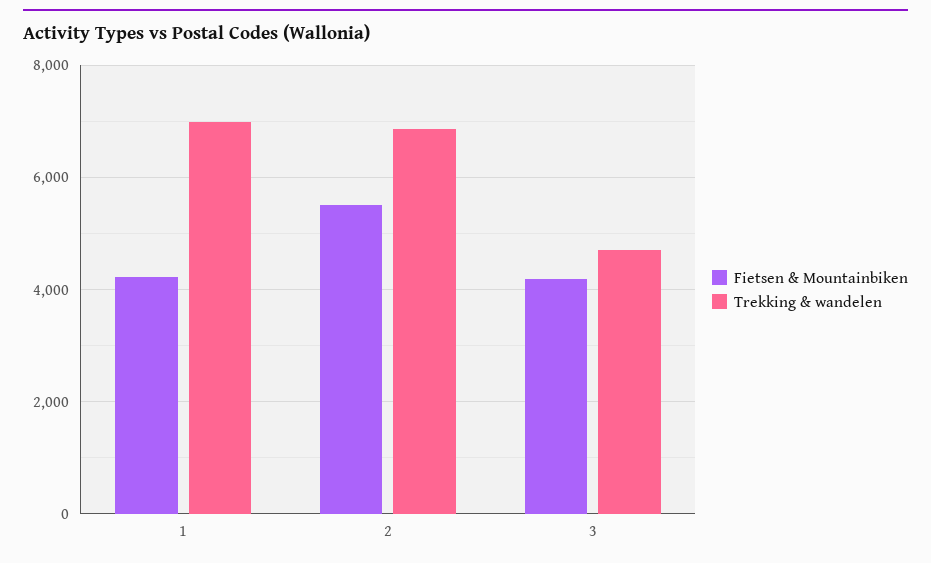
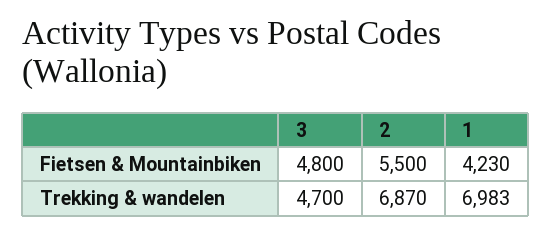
Fietsen & Mountainbiken, 3: 4200 -> 4800

